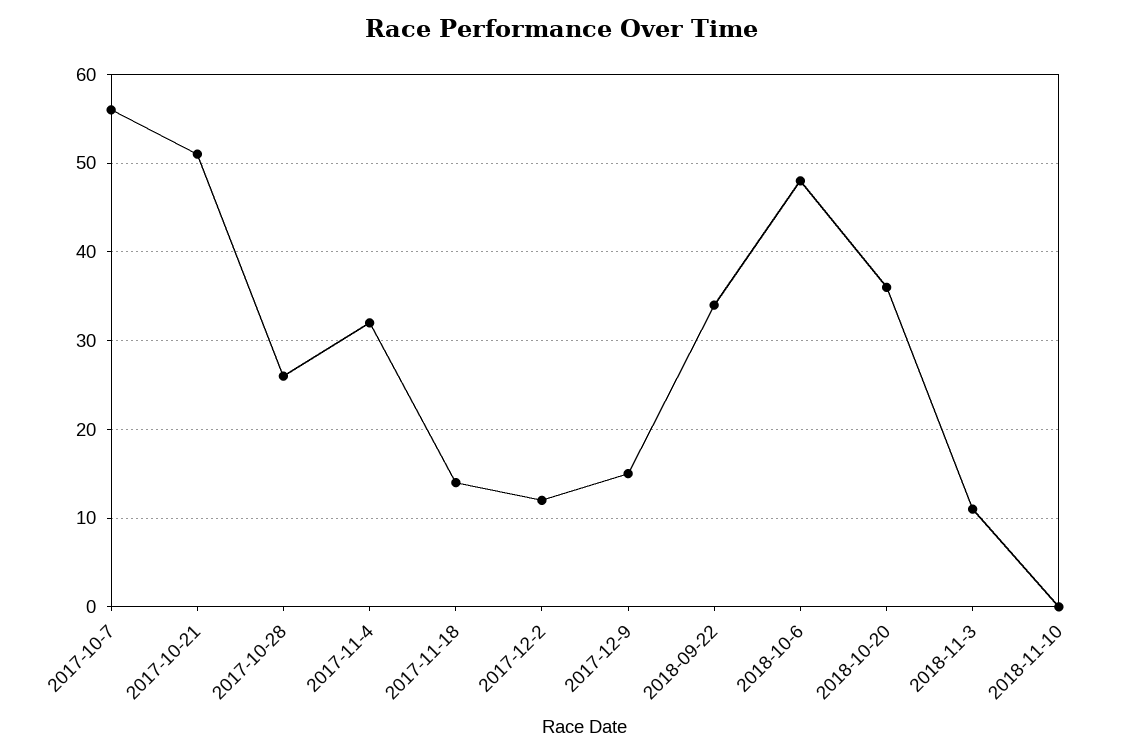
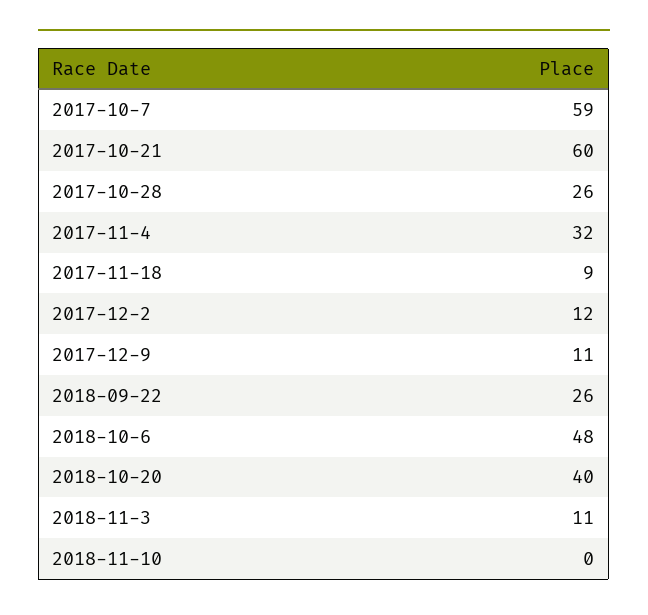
2017-10-7: 56 -> 59
2017-10-21: 51 -> 60
2017-11-18: 14 -> 9
2017-12-9: 15 -> 11
2018-09-22: 34 -> 26
2018-10-20: 36 -> 40

